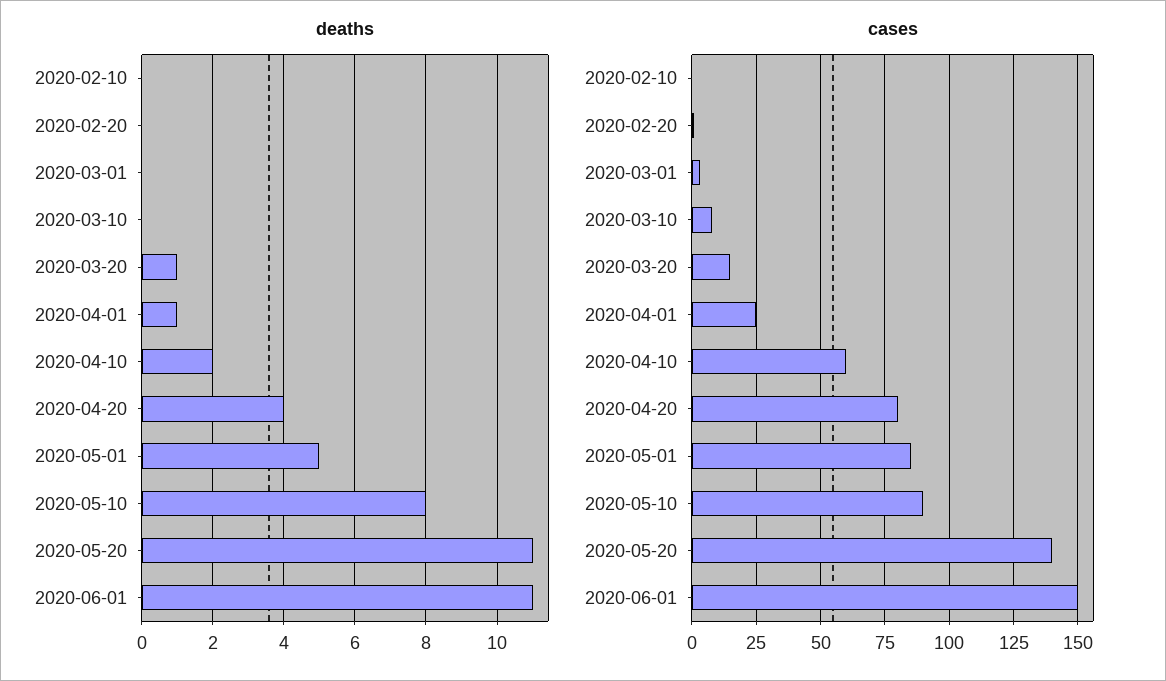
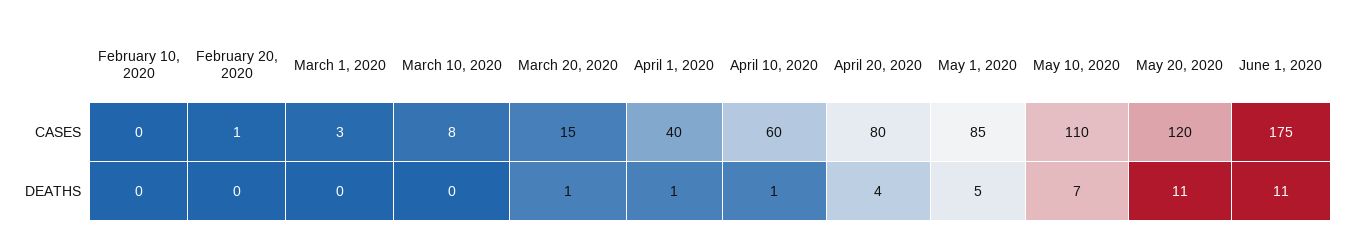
deaths, 2020-04-10: 2 -> 1
deaths, 2020-05-10: 8 -> 7
cases, 2020-04-01: 25 -> 40
cases, 2020-05-10: 90 -> 110
cases, 2020-05-20: 140 -> 120
cases, 2020-06-01: 150 -> 175

